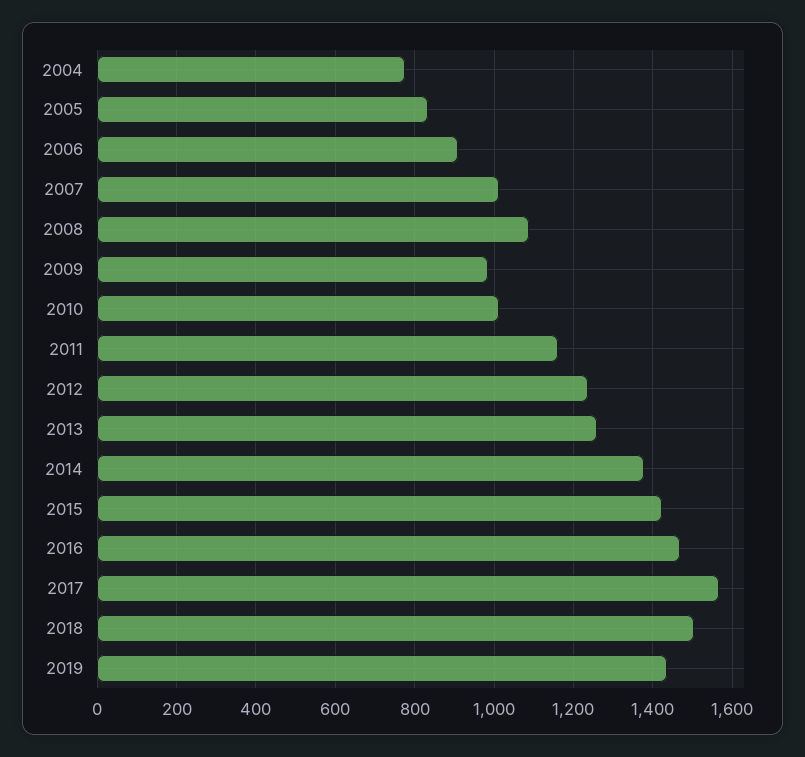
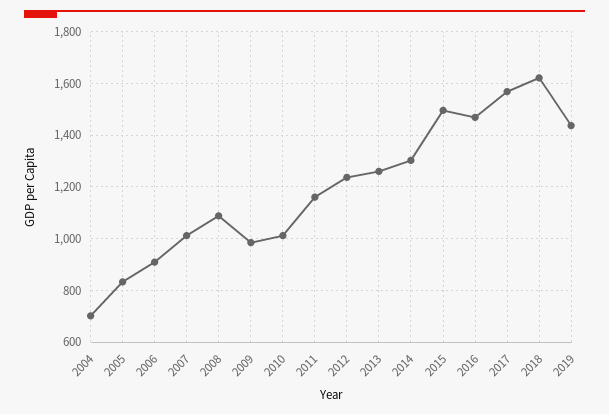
2004: 780 -> 700
2014: 1380 -> 1300
2015: 1420 -> 1500
2018: 1500 -> 1625

